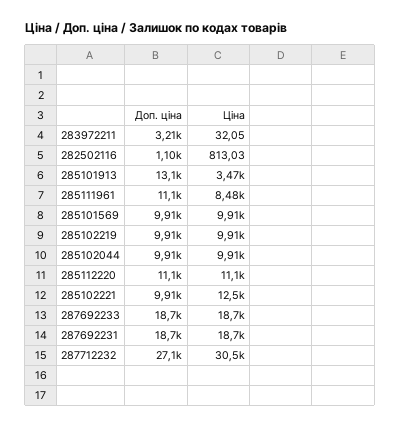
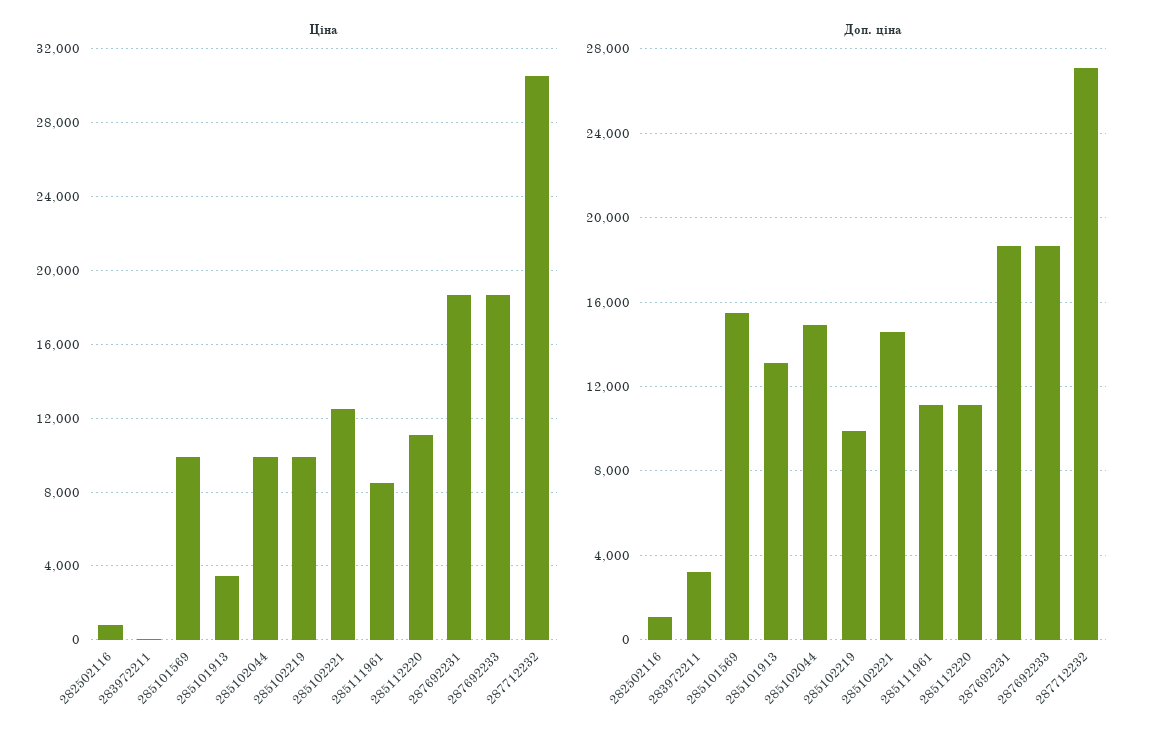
Доп. ціна, 285101569: 9910 -> 15500
Доп. ціна, 285102044: 9910 -> 15000
Доп. ціна, 285102221: 9910 -> 14500

